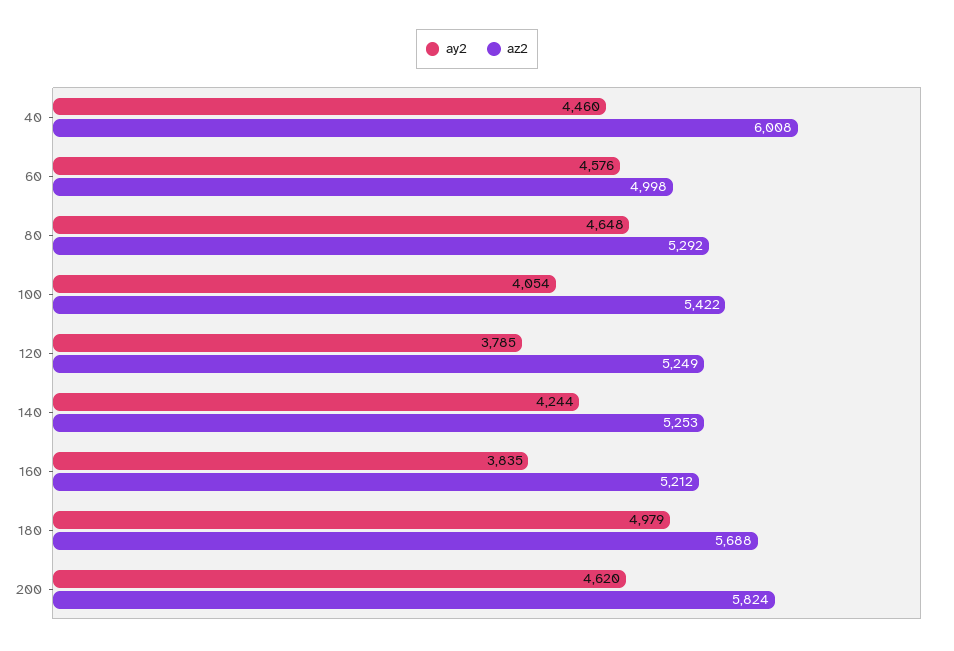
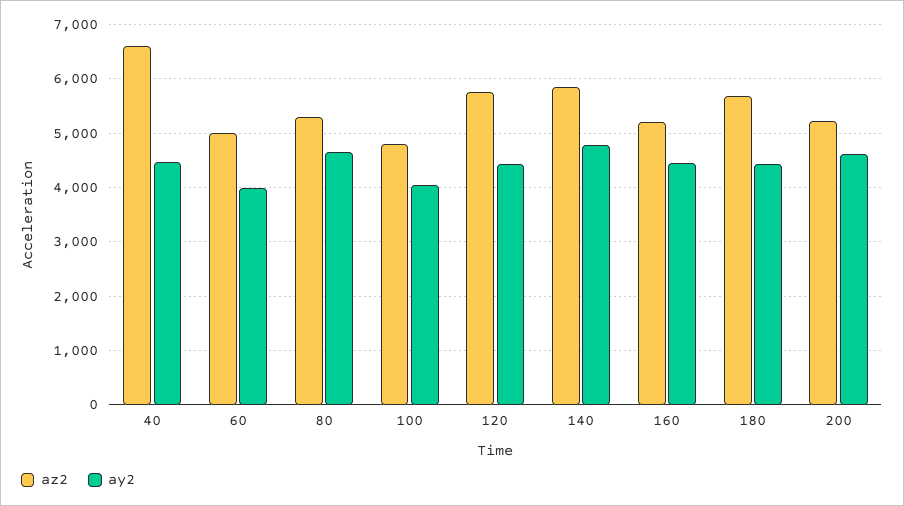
az2, 40: 6008 -> 6600
ay2, 60: 4576 -> 4000
az2, 100: 5422 -> 4800
ay2, 120: 3785 -> 4400
az2, 120: 5249 -> 5800
ay2, 140: 4244 -> 4800
az2, 140: 5253 -> 5800
ay2, 160: 3835 -> 4400
ay2, 180: 4979 -> 4400
az2, 200: 5824 -> 5200

